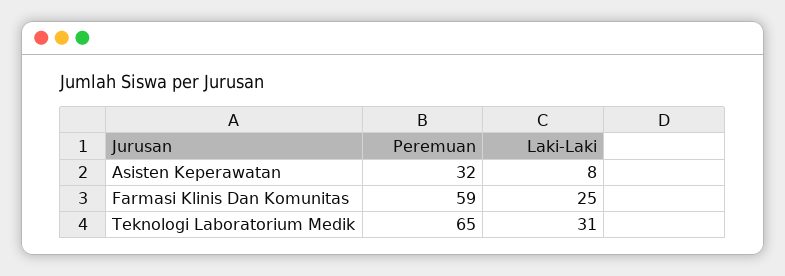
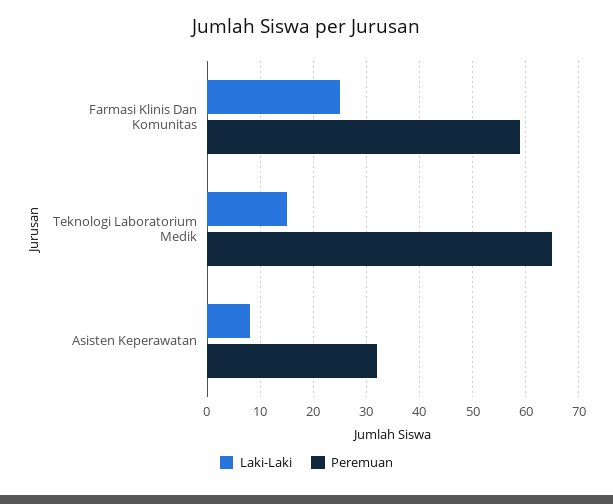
Laki-Laki, Teknologi Laboratorium Medik: 31 -> 15

